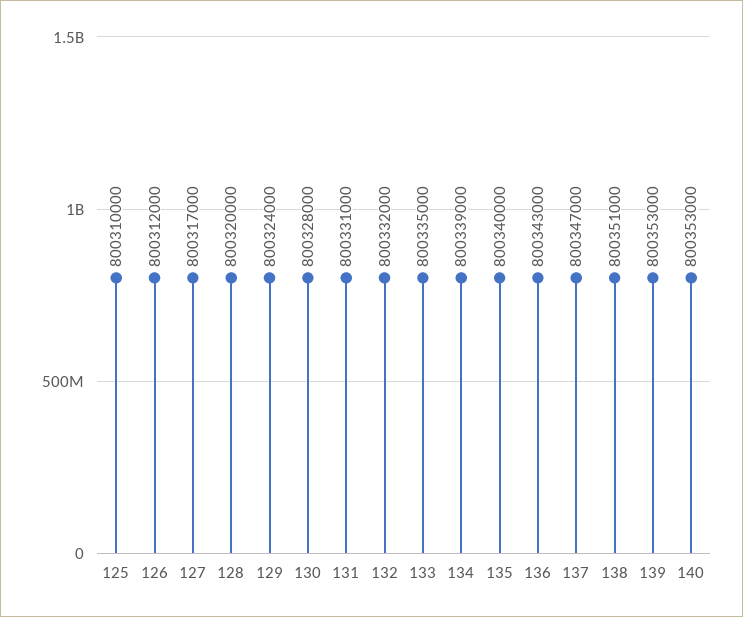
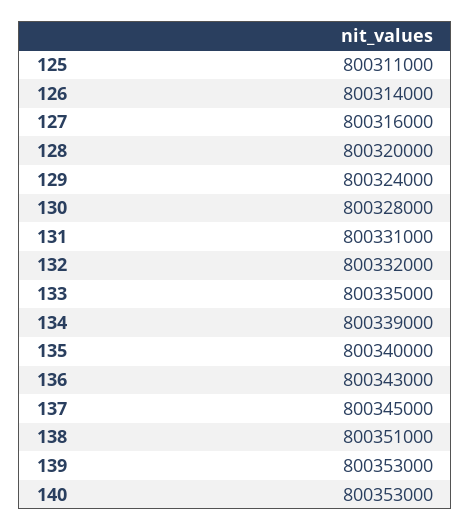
125: 800310000 -> 800311000
126: 800312000 -> 800314000
127: 800317000 -> 800316000
137: 800347000 -> 800345000

